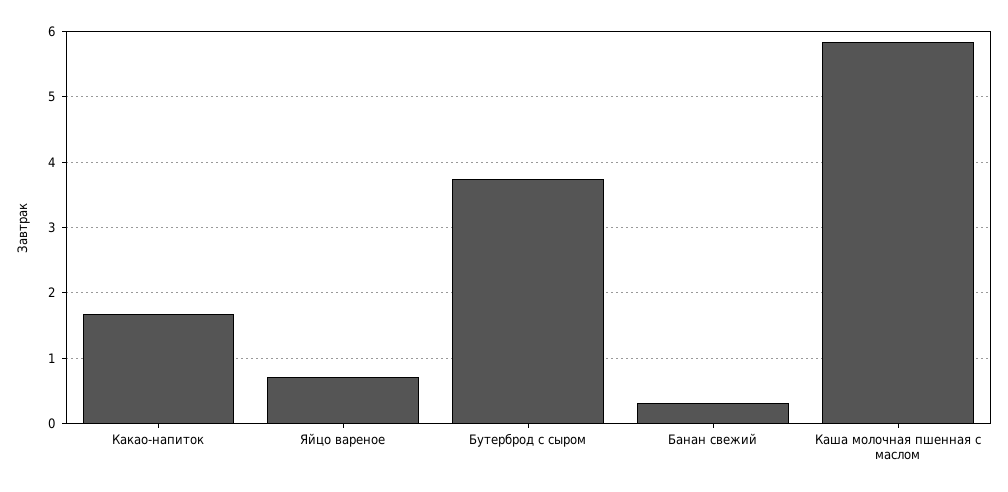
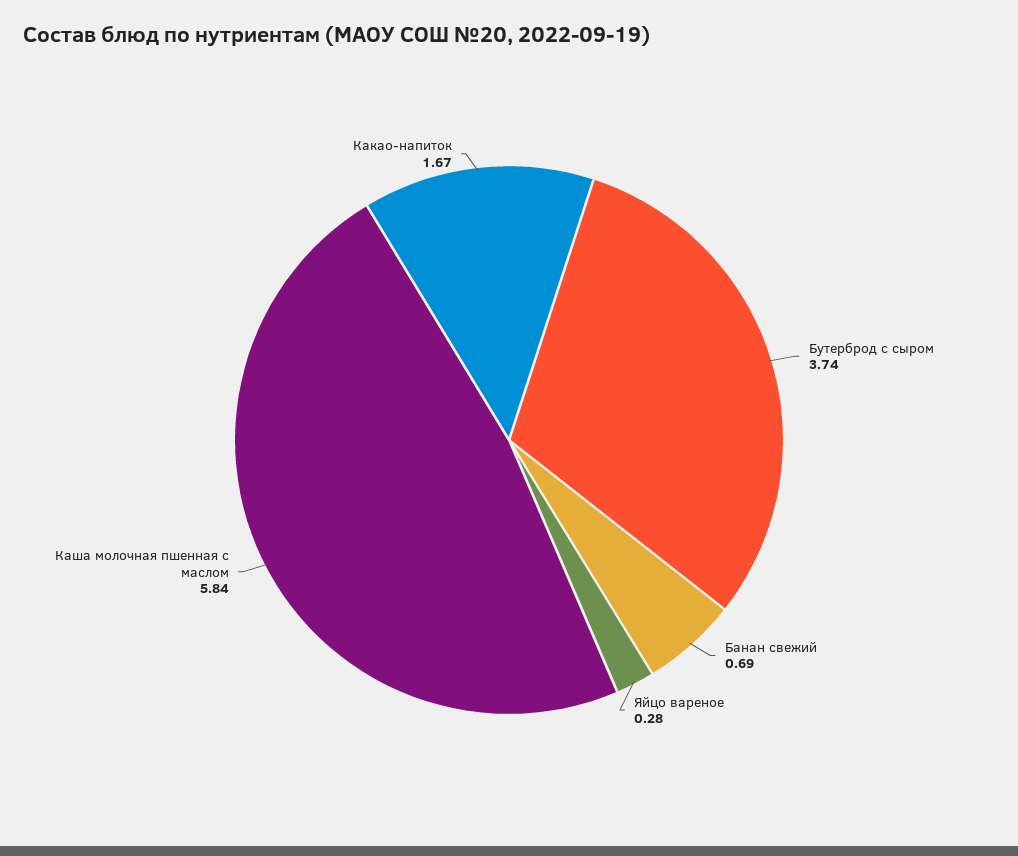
Яйцо вареное: 0.7 -> 0.28
Банан свежий: 0.3 -> 0.69

